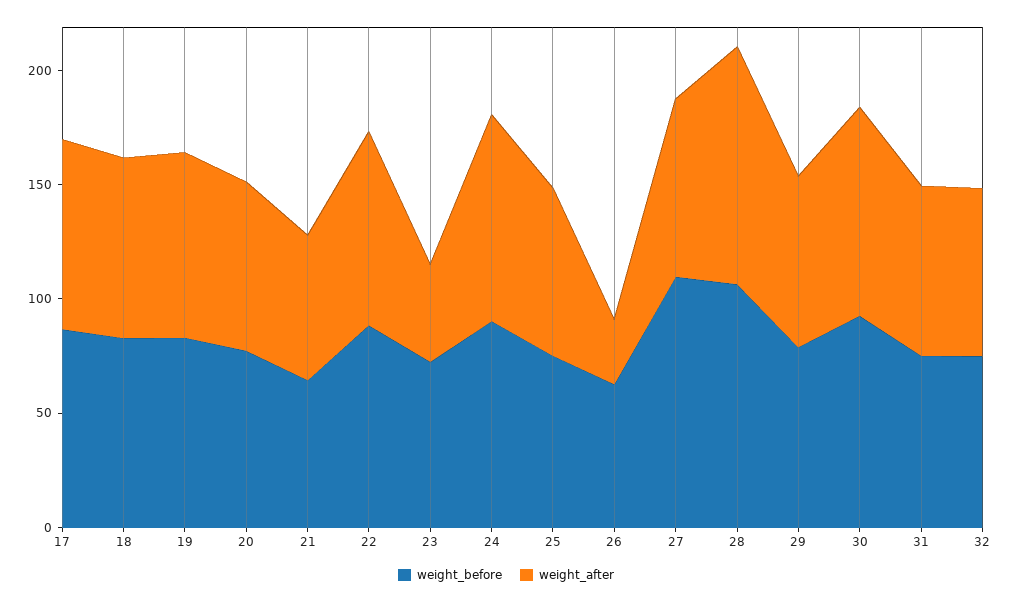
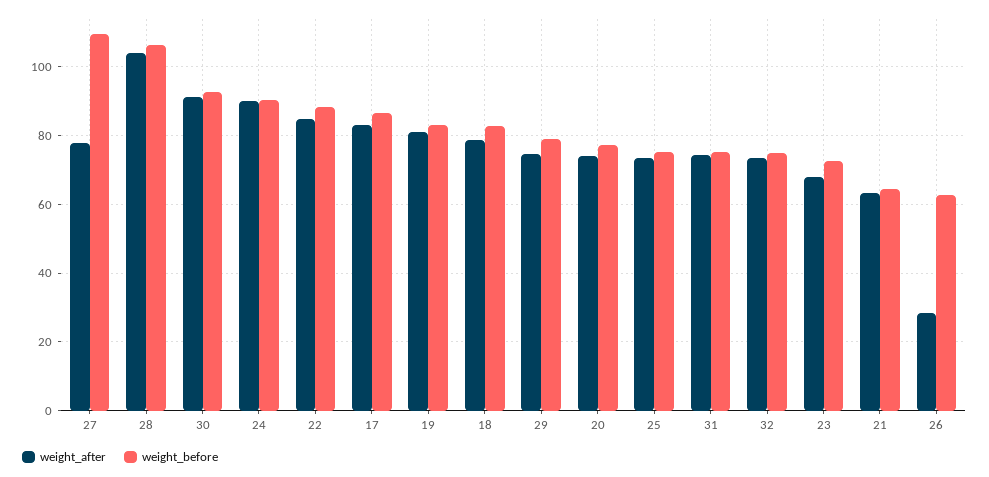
weight_after, 23: 40 -> 68

